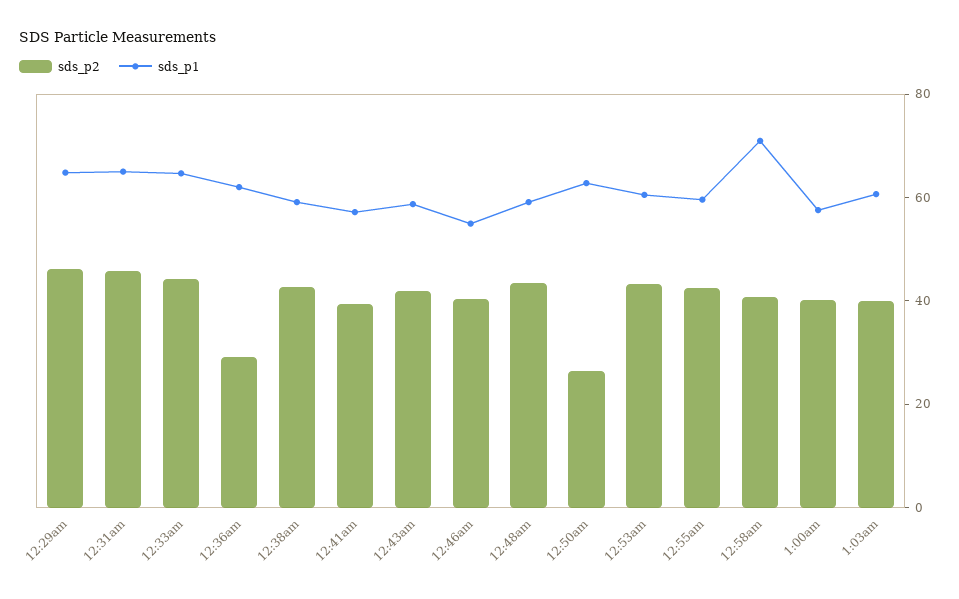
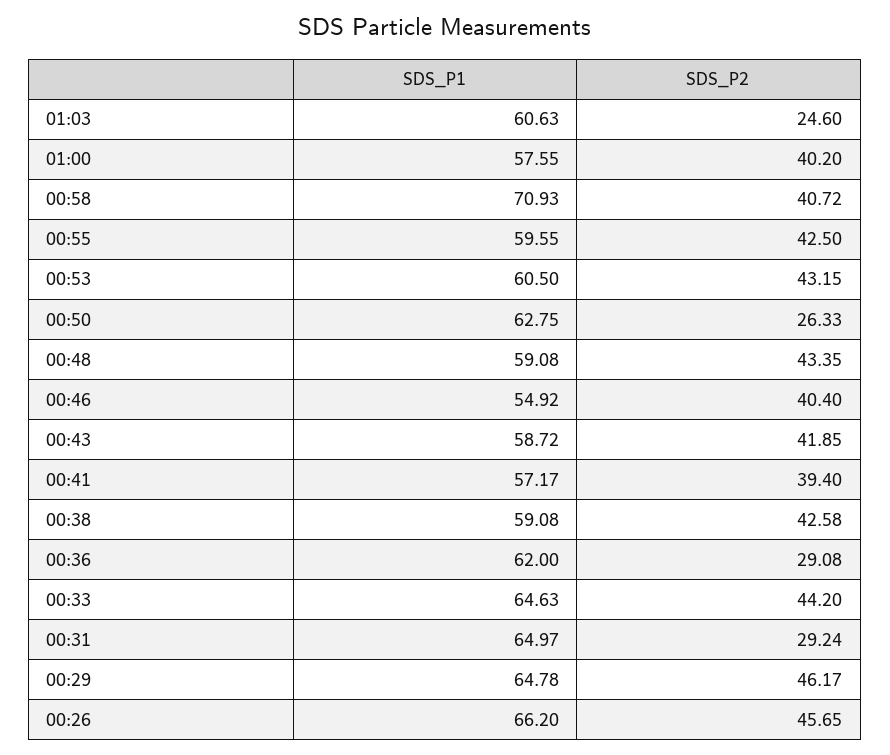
sds_p2, 12:31am: 45 -> 29.24
sds_p2, 1:03am: 40 -> 24.6
sds_p1, 00:26: none -> 66.2
sds_p2, 00:26: none -> 45.65

